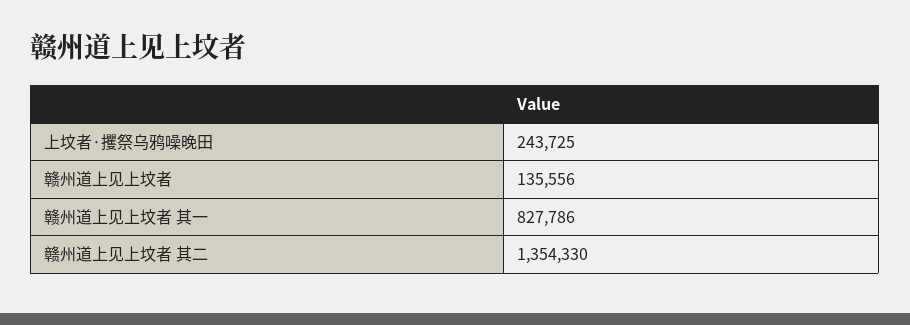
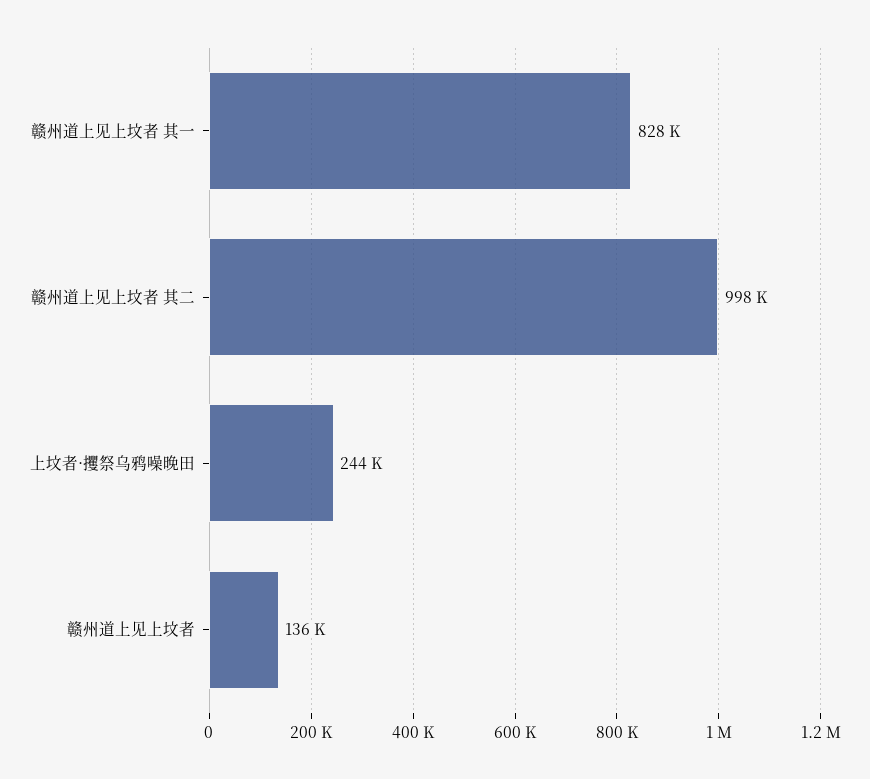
赣州道上见上坟者 其二: 1354330 -> 998000

